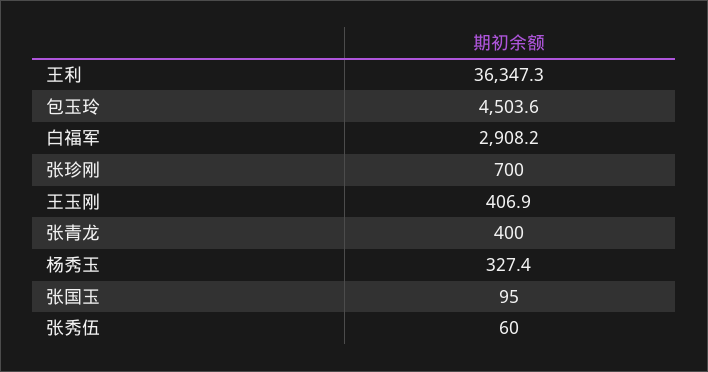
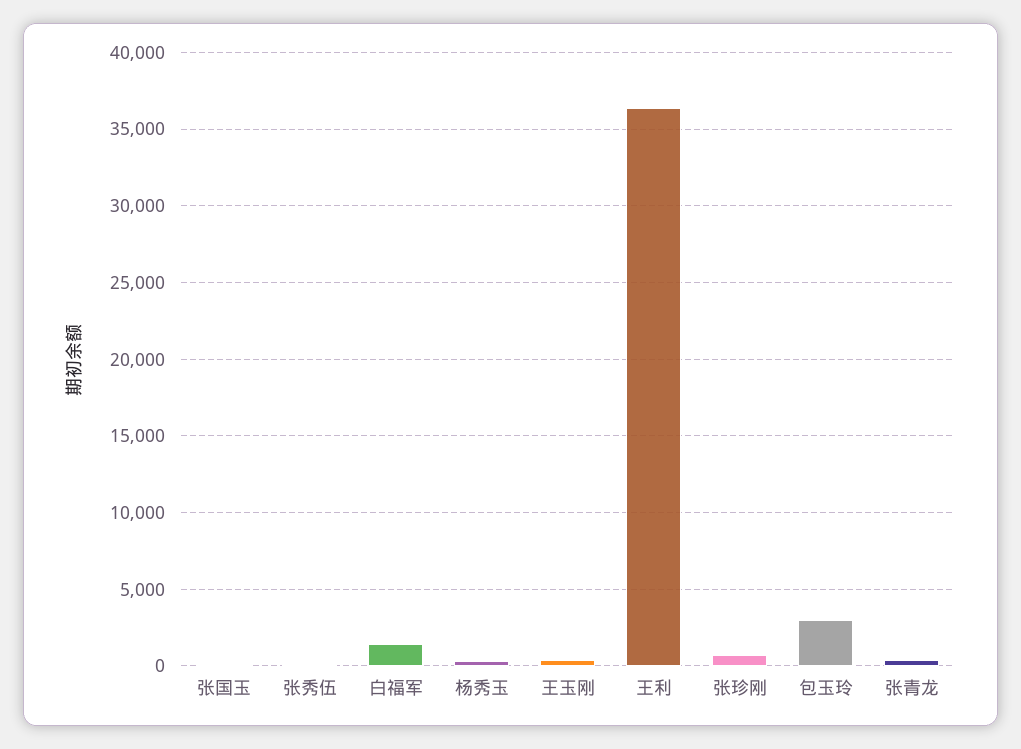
包玉玲: 4503.6 -> 3000
白福军: 2908.2 -> 1500

